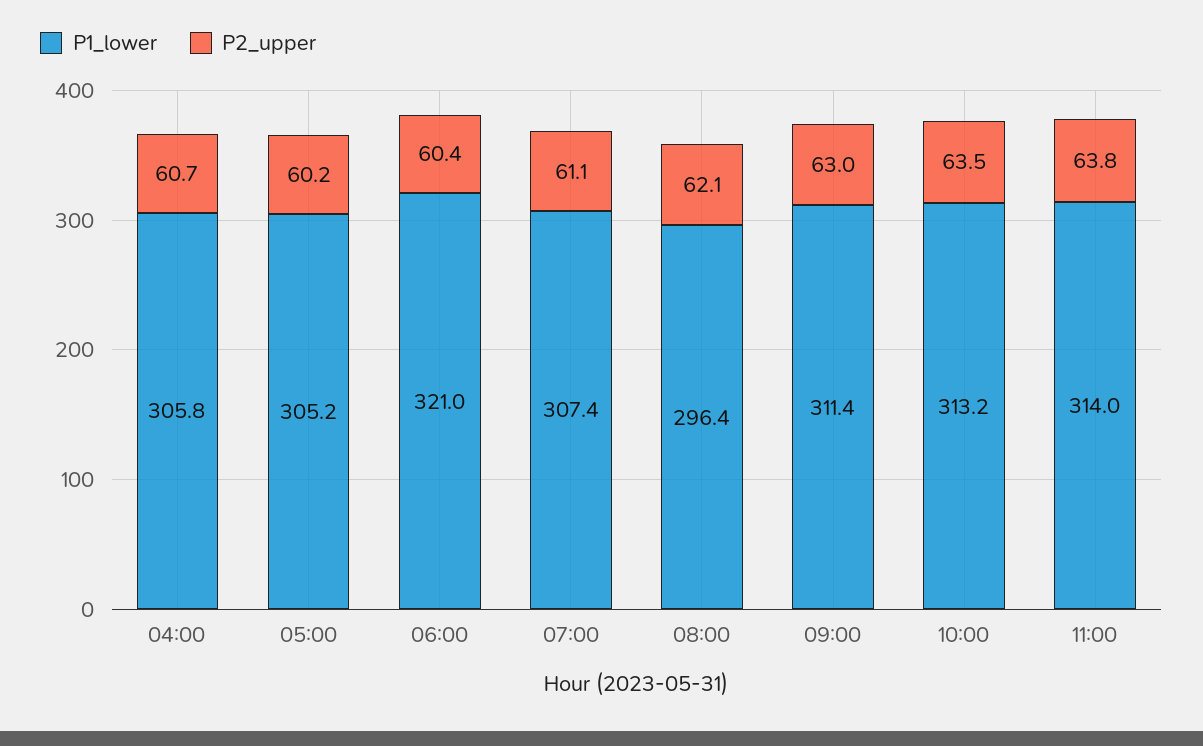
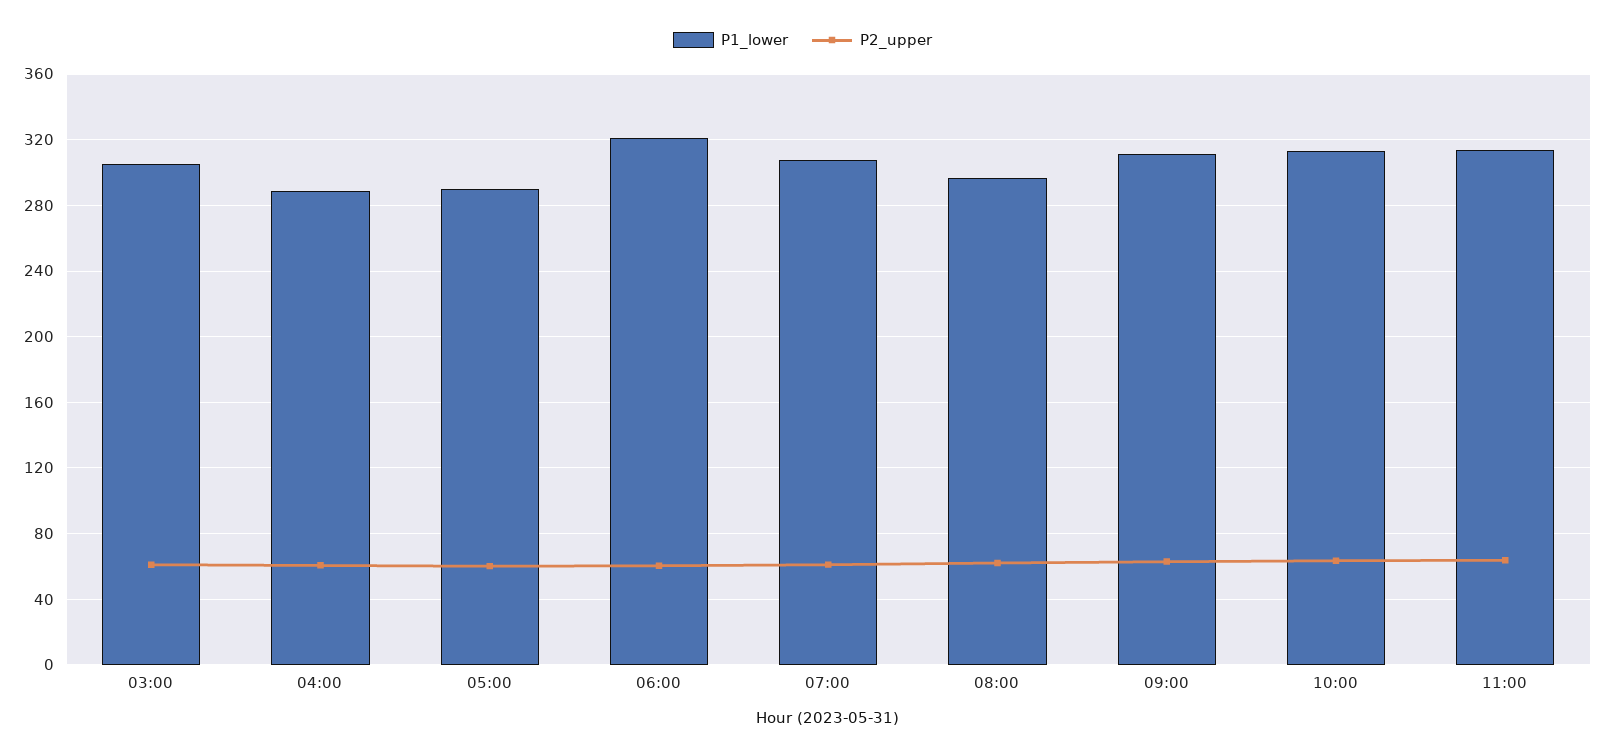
P1_lower, 04:00: 305.8 -> 290
P1_lower, 05:00: 305.2 -> 290
P1_lower, 03:00: none -> 305
P2_upper, 03:00: none -> 60

